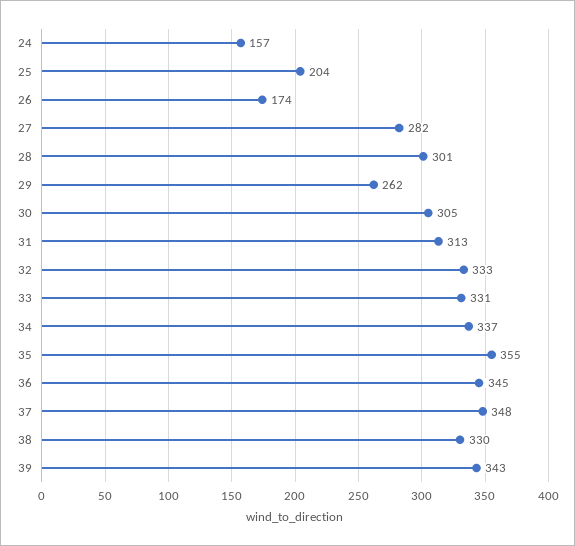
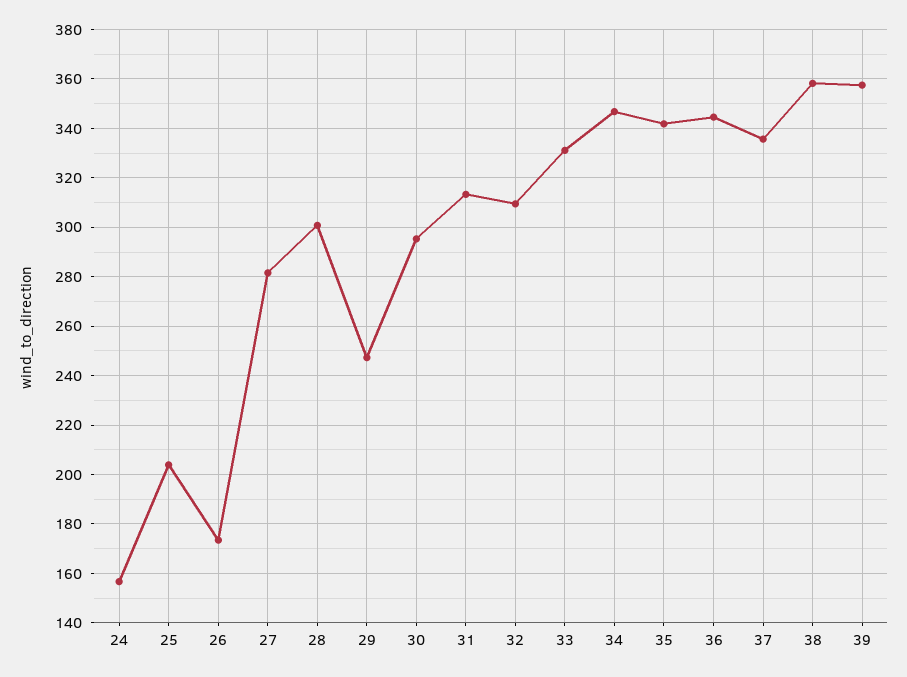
29: 262 -> 247.5
30: 305 -> 295
32: 333 -> 310
34: 337 -> 347.5
35: 355 -> 342.5
37: 348 -> 335
38: 330 -> 357.5
39: 343 -> 357.5

